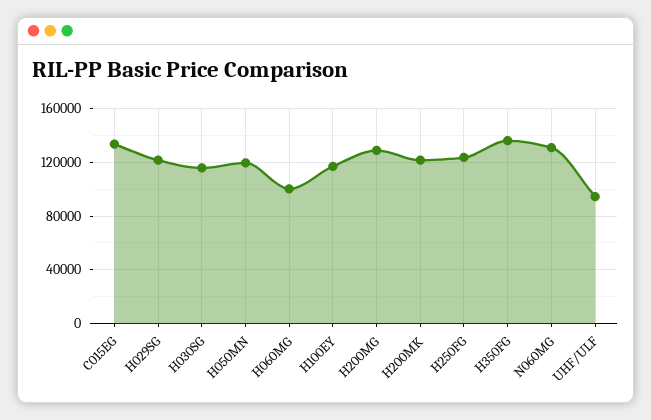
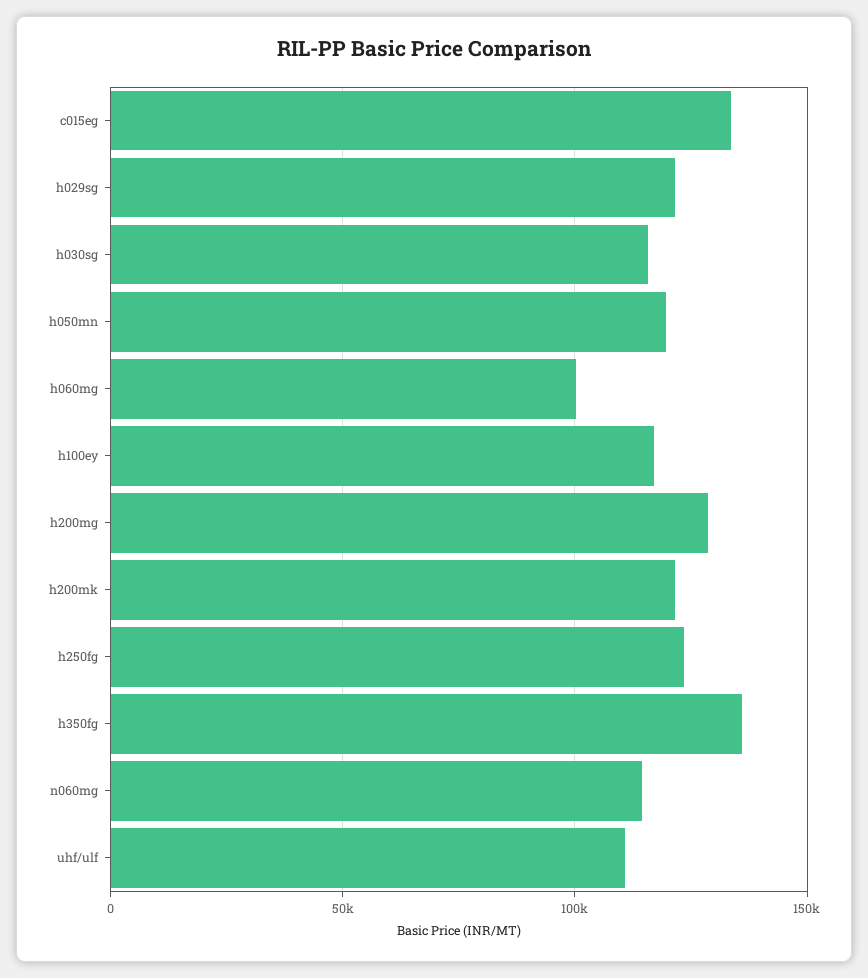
N060MG: 130000 -> 115000
UHF/ULF: 95000 -> 110000

